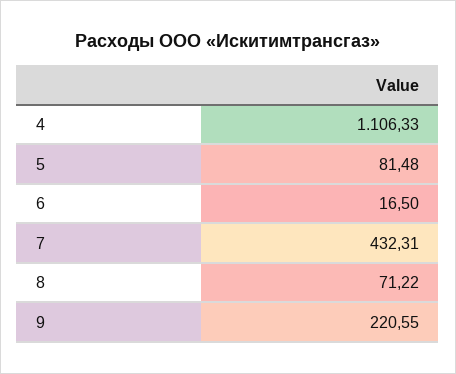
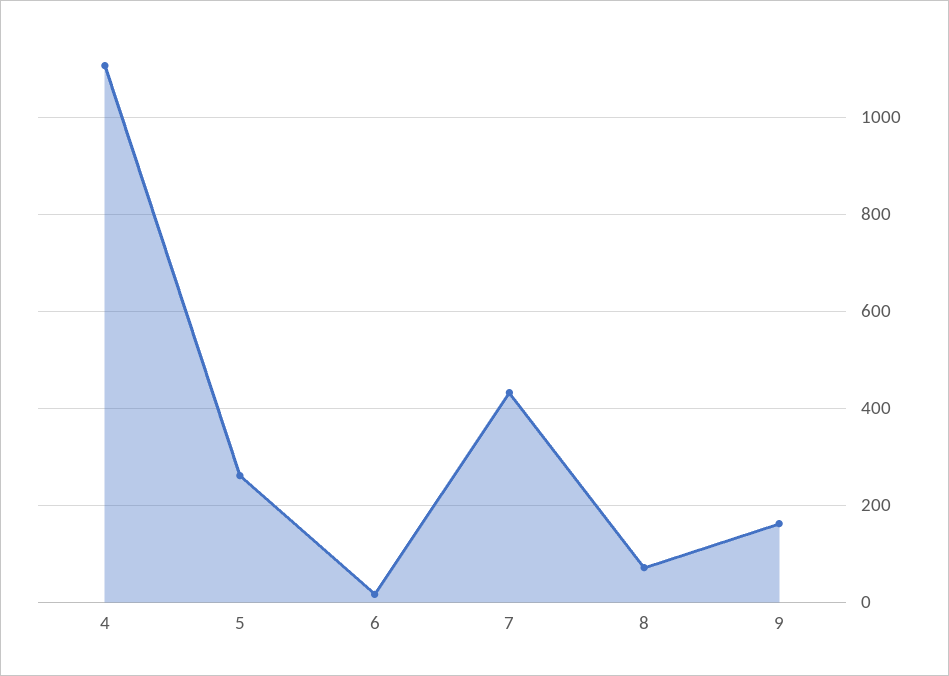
5: 81.48 -> 260
9: 220.55 -> 160

